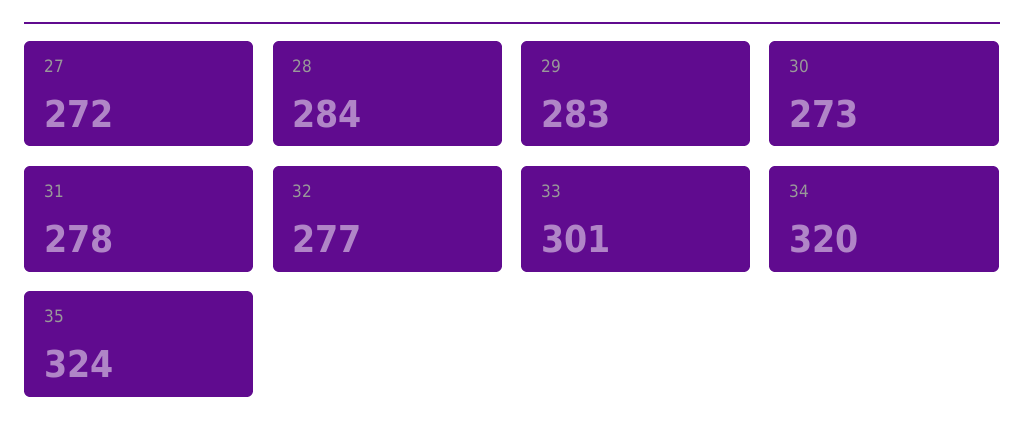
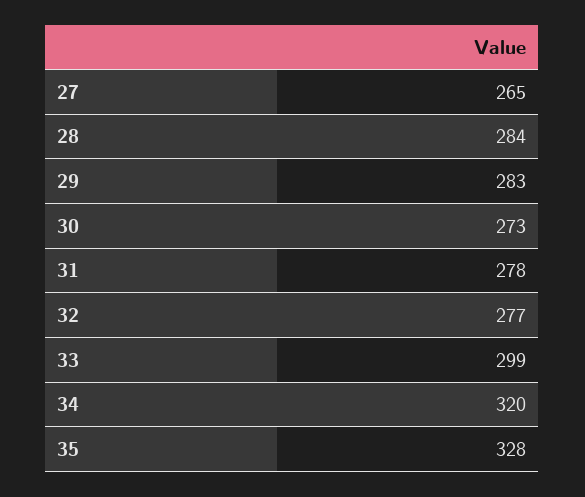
27: 272 -> 265
33: 301 -> 299
35: 324 -> 328

